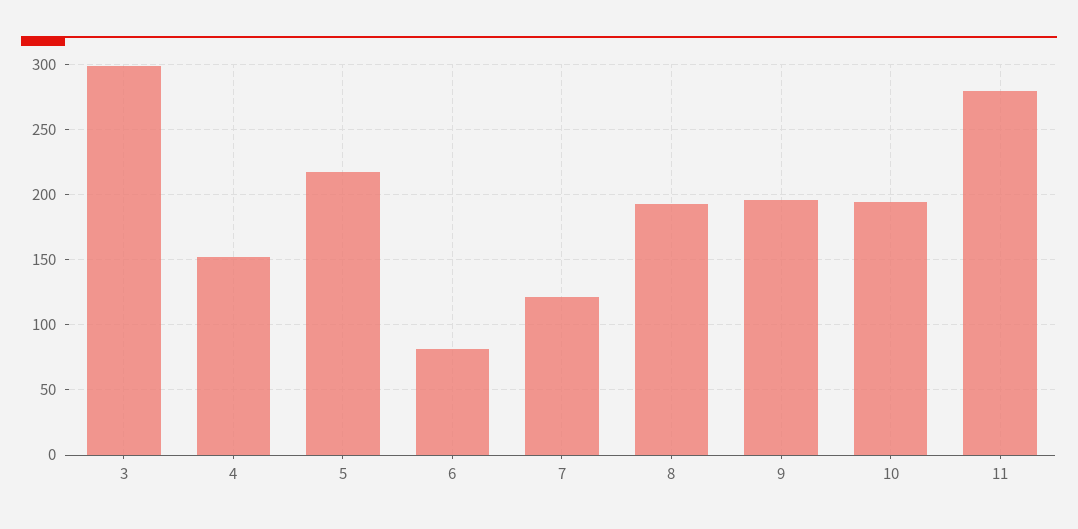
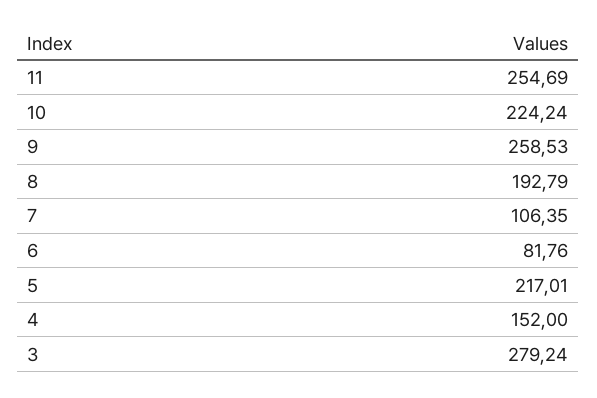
3: 300 -> 279.24
7: 120 -> 106.35
9: 195 -> 258.53
10: 195 -> 224.24
11: 280 -> 254.69

